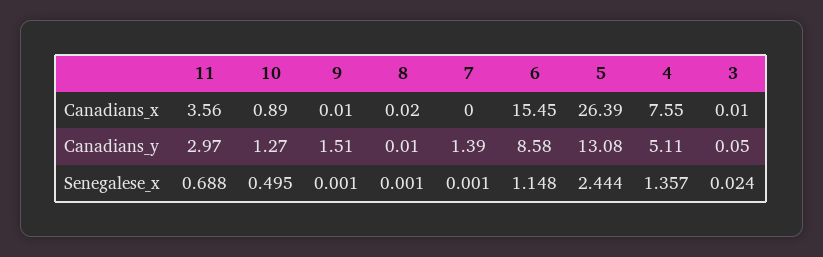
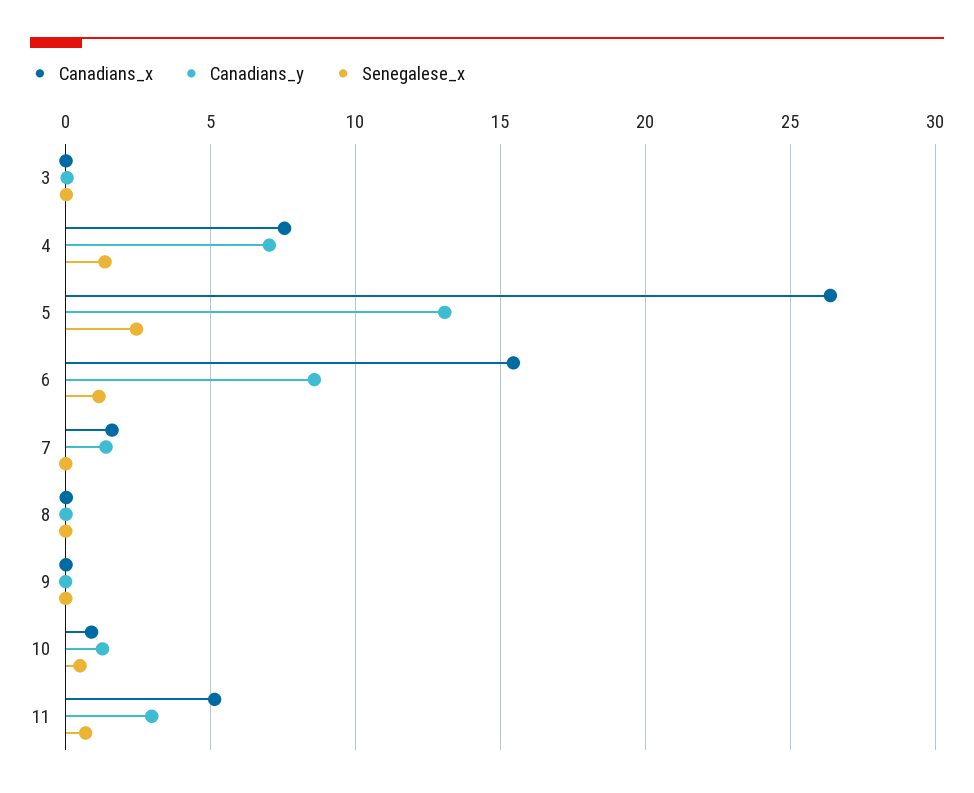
Canadians_x, 11: 3.56 -> 5
Canadians_x, 7: 0 -> 1.5
Canadians_y, 9: 1.51 -> 0
Canadians_y, 4: 5.11 -> 7

